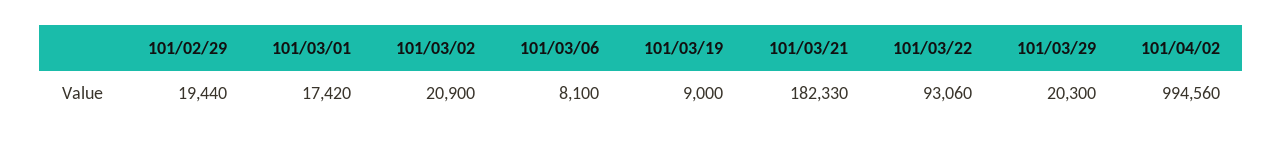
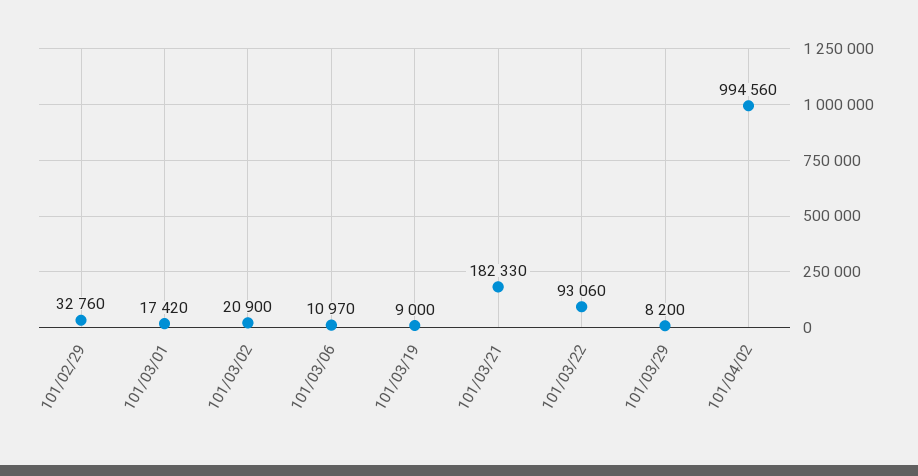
101/02/29: 19440 -> 32760
101/03/06: 8100 -> 10970
101/03/29: 20300 -> 8200

